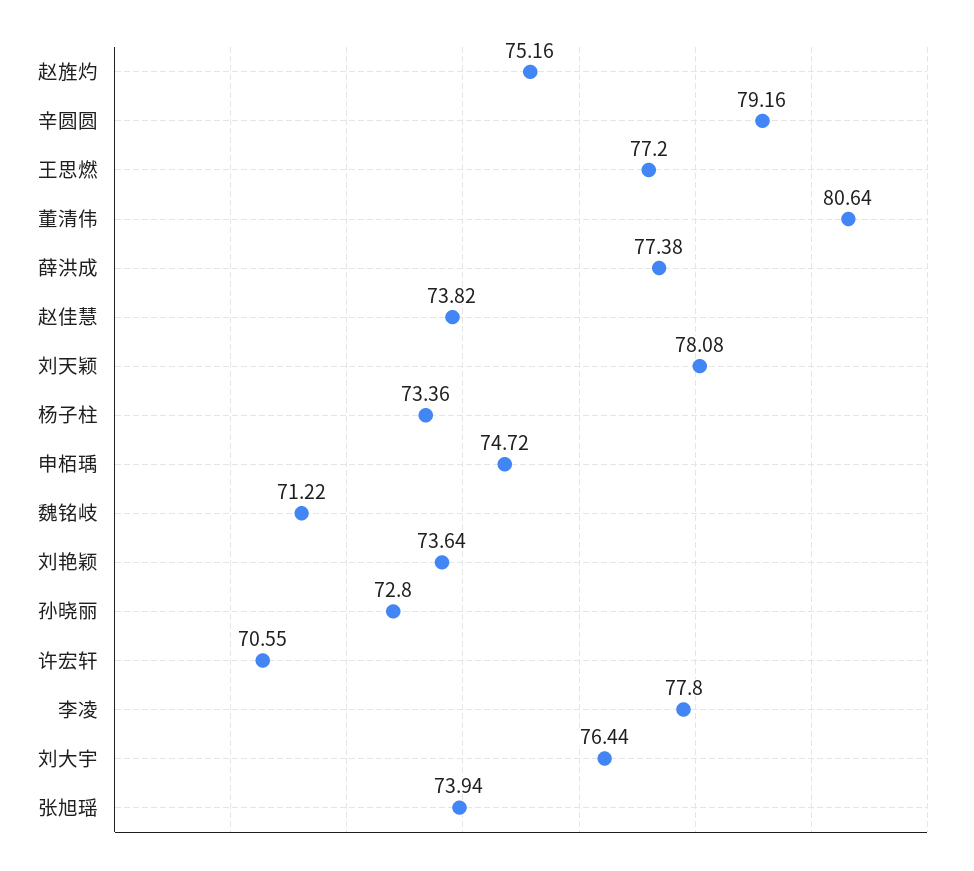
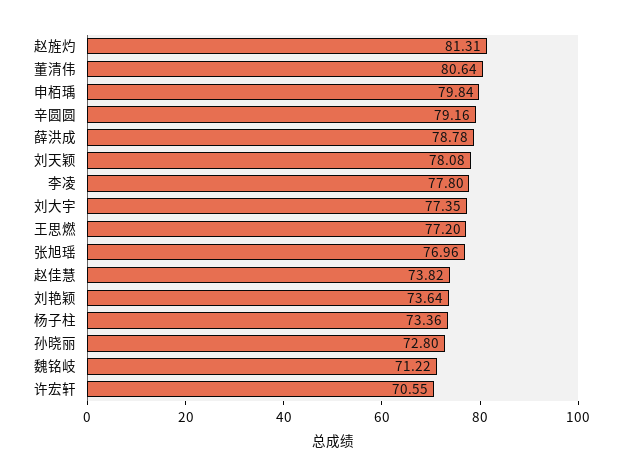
赵旌灼: 75.16 -> 81.31
薛洪成: 77.38 -> 78.78
申栢瑀: 74.72 -> 79.84
刘大宇: 76.44 -> 77.35
张旭瑶: 73.94 -> 76.96

